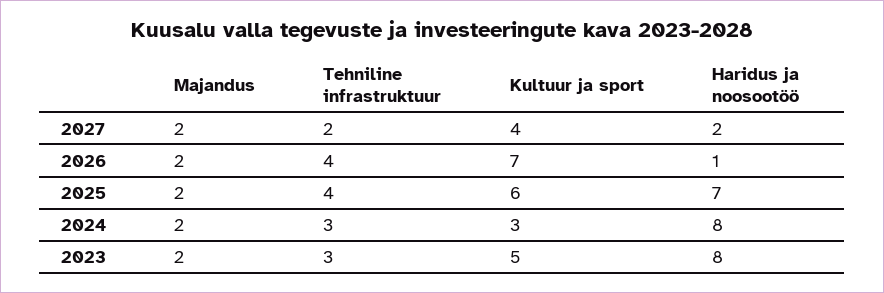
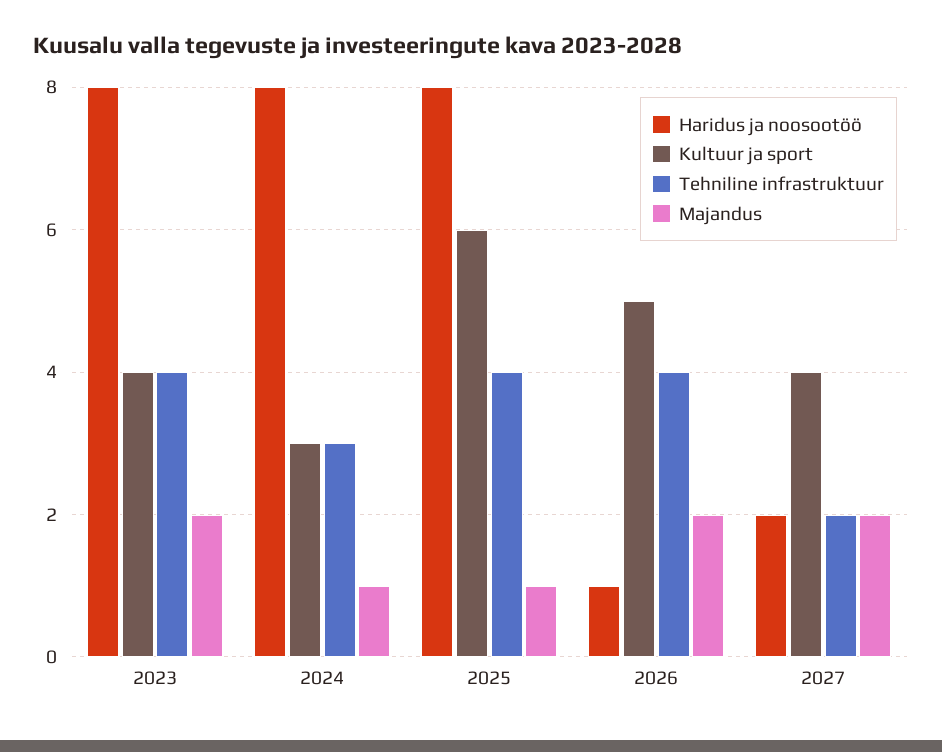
Kultuur ja sport, 2026: 7 -> 5
Majandus, 2025: 2 -> 1
Haridus ja noosootöö, 2025: 7 -> 8
Majandus, 2024: 2 -> 1
Tehniline infrastruktuur, 2023: 3 -> 4
Kultuur ja sport, 2023: 5 -> 4

